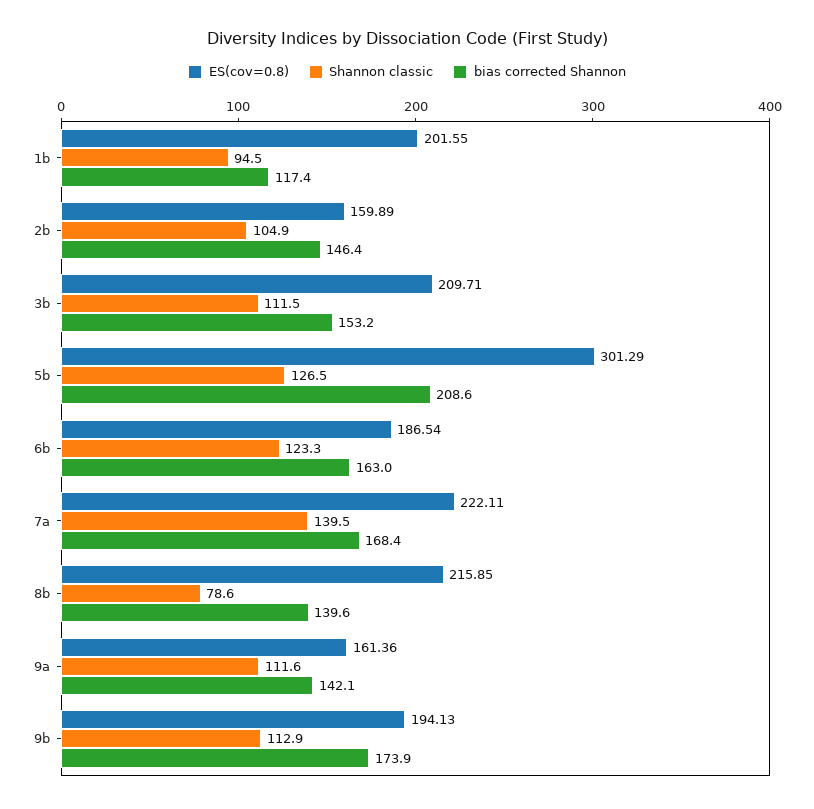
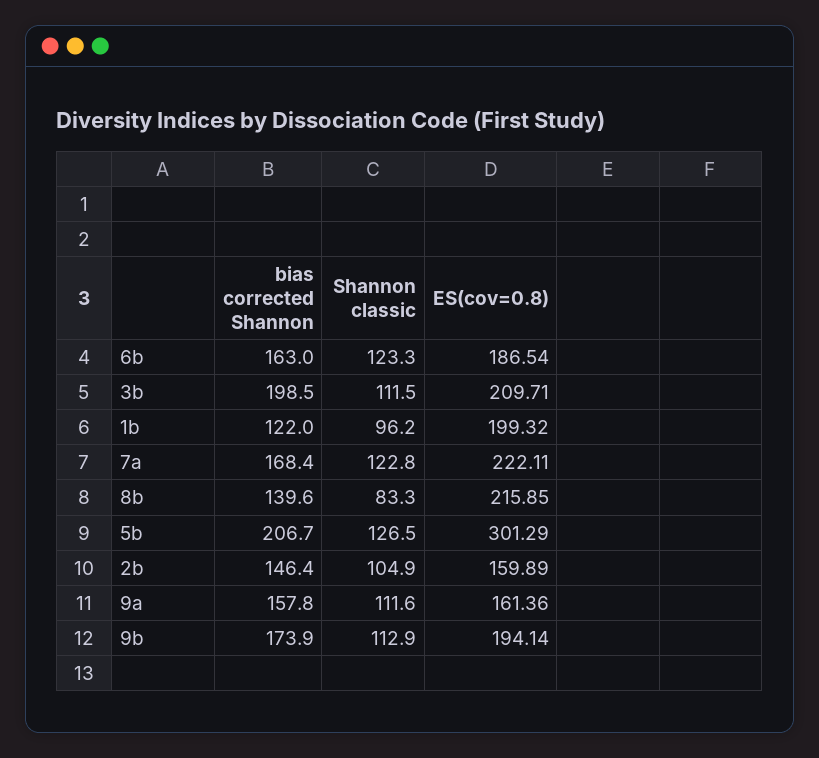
ES(cov=0.8), 1b: 201.55 -> 199.32
Shannon classic, 1b: 94.5 -> 96.2
bias corrected Shannon, 1b: 117.4 -> 122
bias corrected Shannon, 3b: 153.2 -> 198.5
bias corrected Shannon, 5b: 208.6 -> 206.7
Shannon classic, 7a: 139.5 -> 122.8
Shannon classic, 8b: 78.6 -> 83.3
bias corrected Shannon, 9a: 142.1 -> 157.8
ES(cov=0.8), 9b: 194.13 -> 194.14

